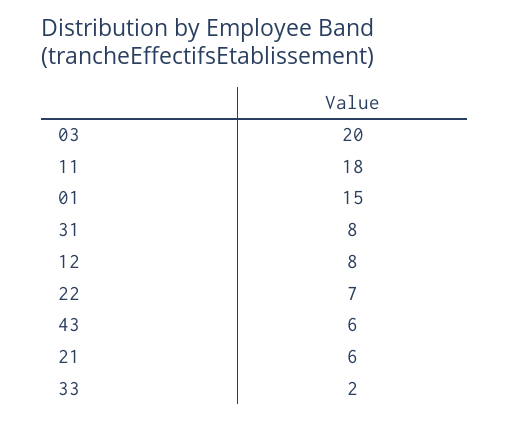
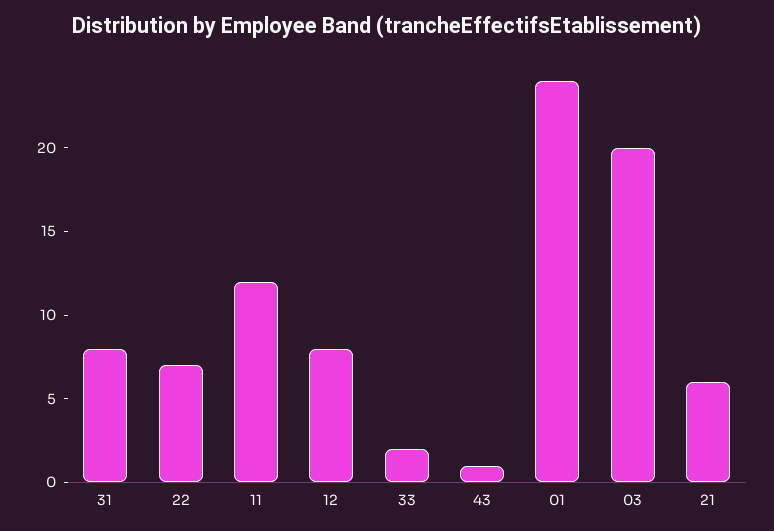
11: 18 -> 12
01: 15 -> 24
43: 6 -> 1

